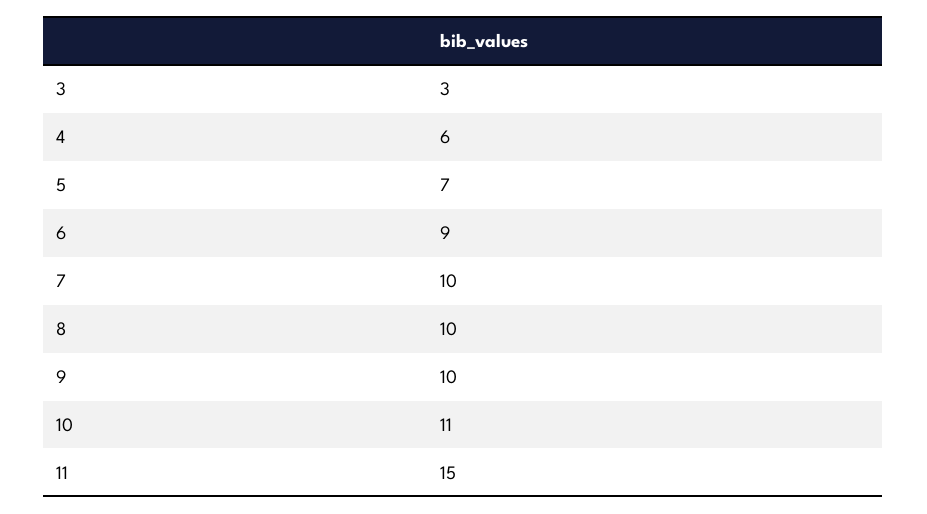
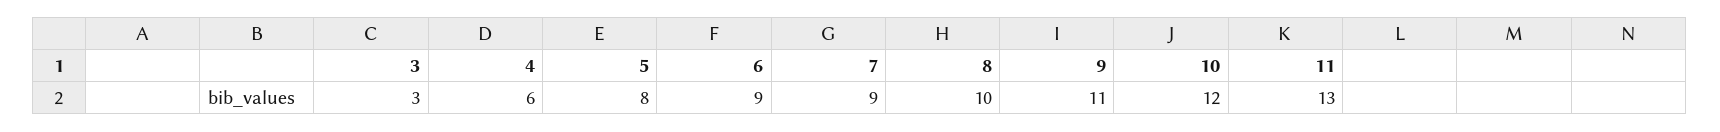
5: 7 -> 8
7: 10 -> 9
9: 10 -> 11
10: 11 -> 12
11: 15 -> 13

